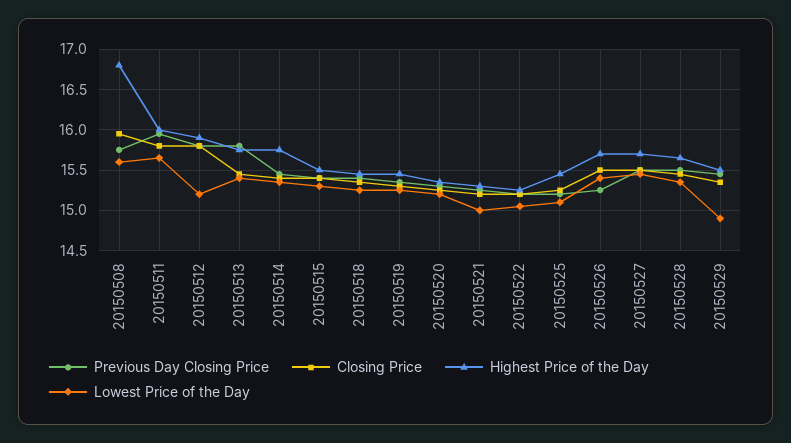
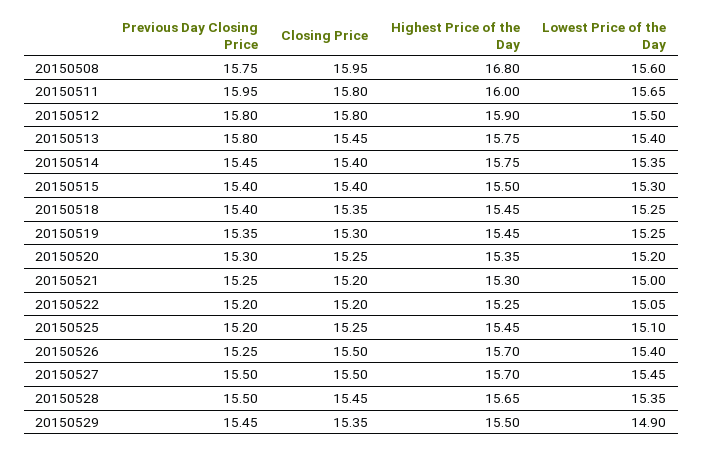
Lowest Price of the Day, 20150512: 15.2 -> 15.5

